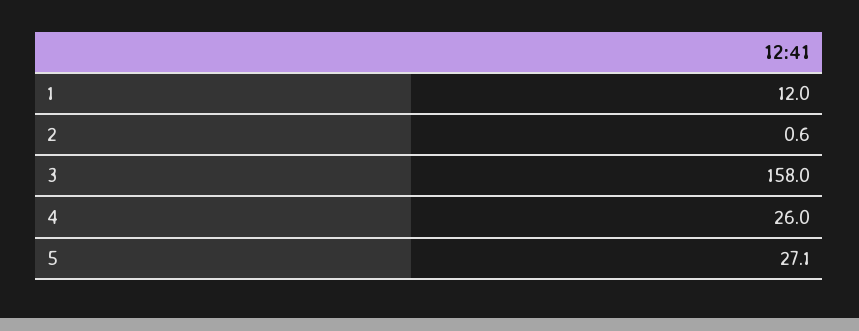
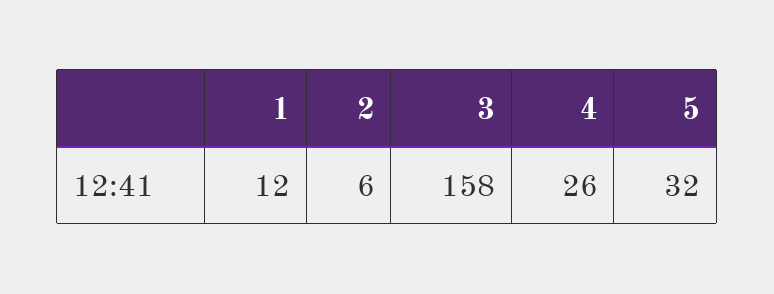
2: 0.6 -> 6
5: 27.1 -> 32

